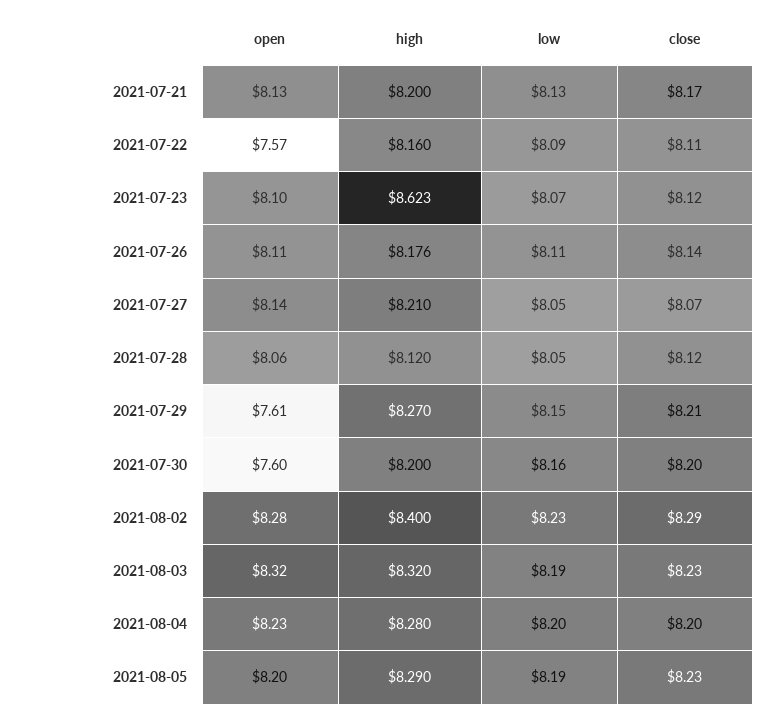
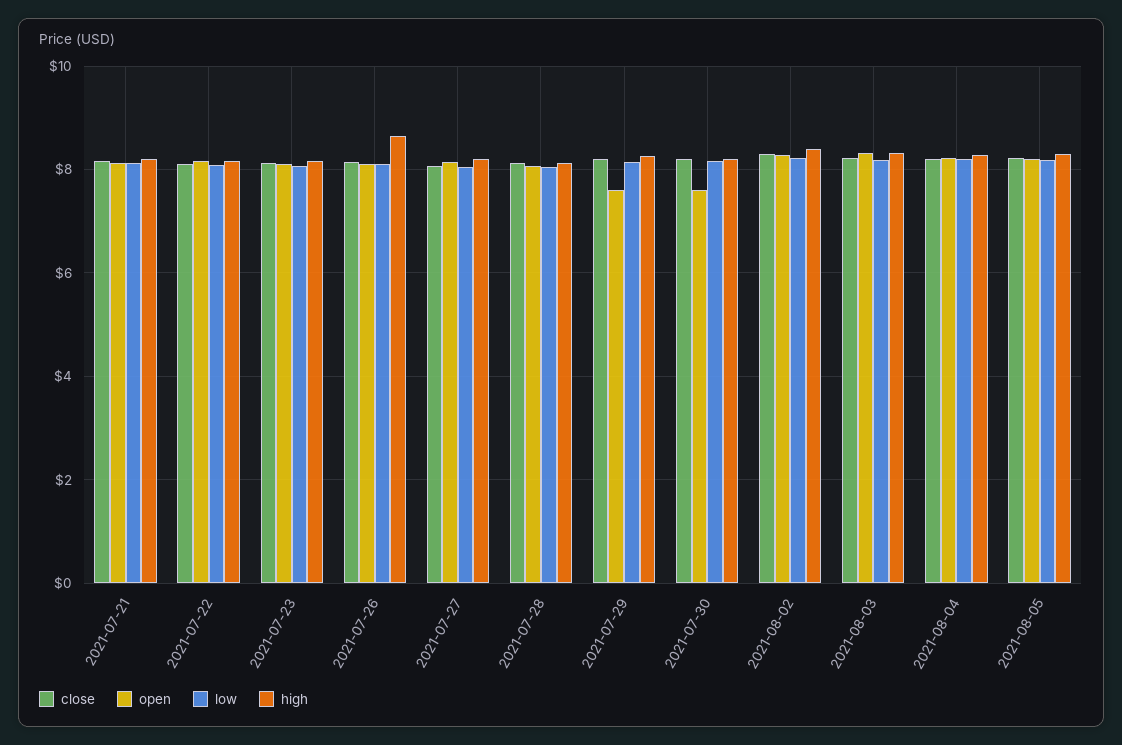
open, 2021-07-22: 7.57 -> 8.2
high, 2021-07-23: 8.623 -> 8.2
high, 2021-07-26: 8.176 -> 8.6

